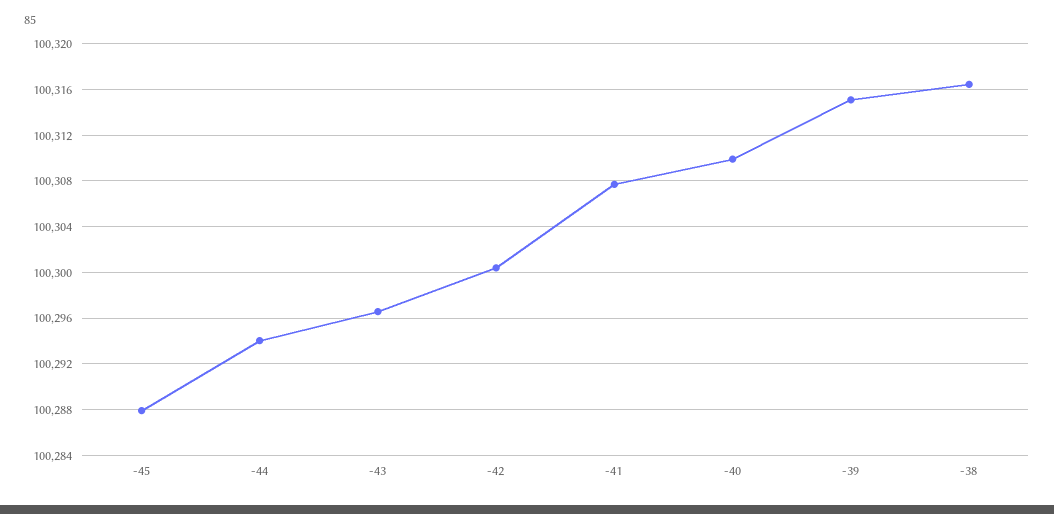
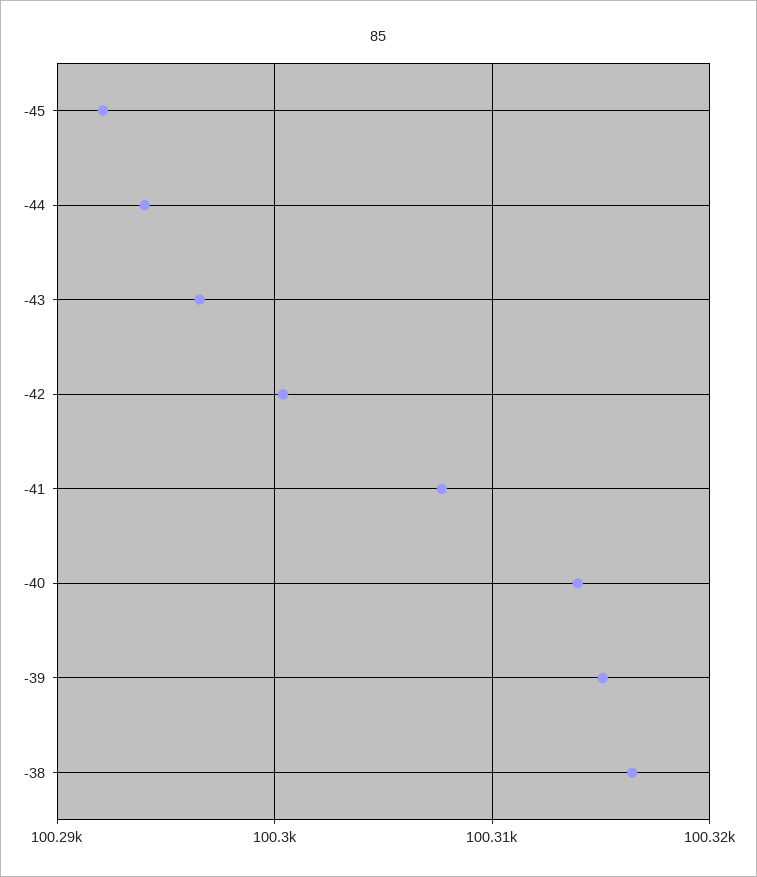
-45: 100288 -> 100292
-40: 100310 -> 100314

